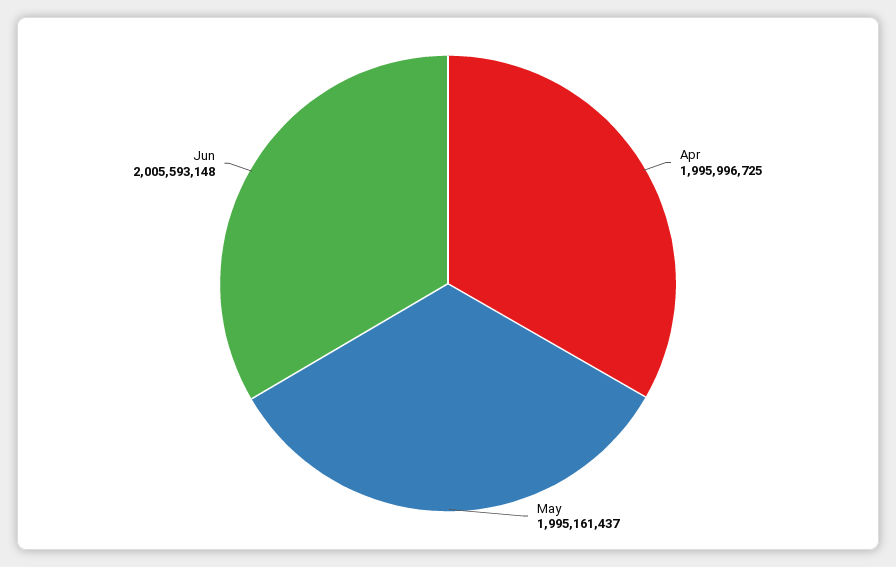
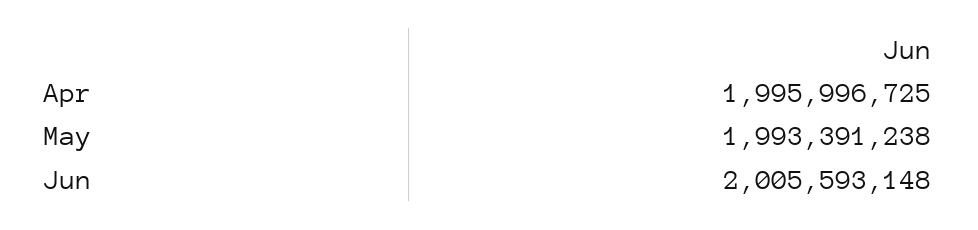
May: 1995161437 -> 1993391238

